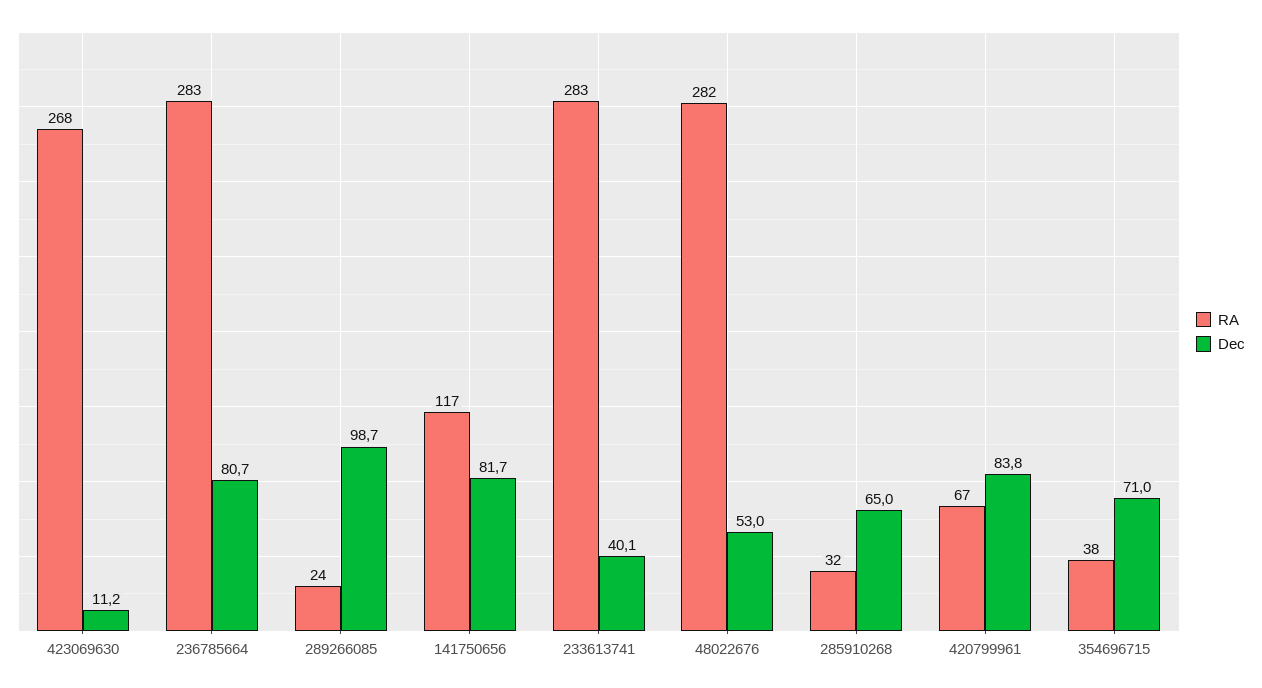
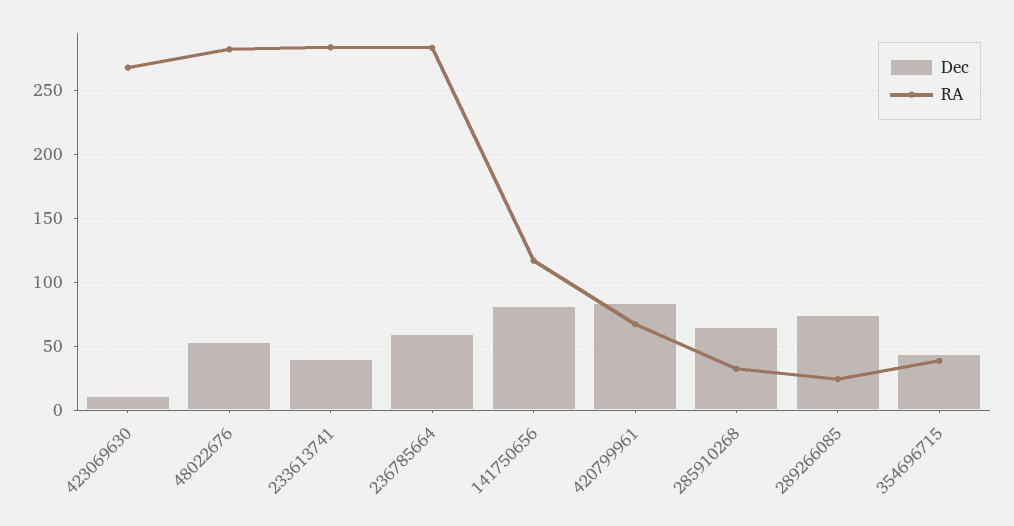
Dec, 236785664: 80.7 -> 60
Dec, 289266085: 98.7 -> 75
Dec, 354696715: 71 -> 45

